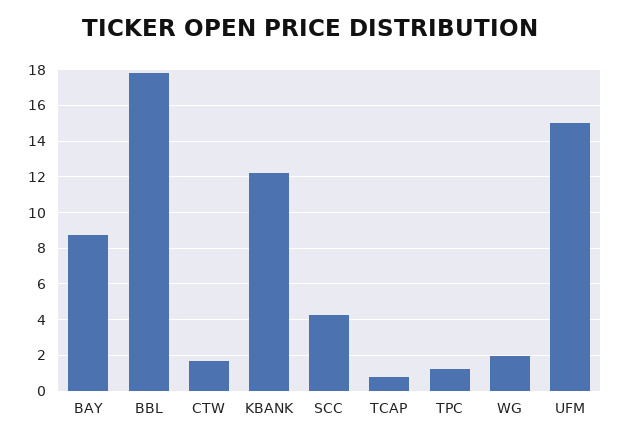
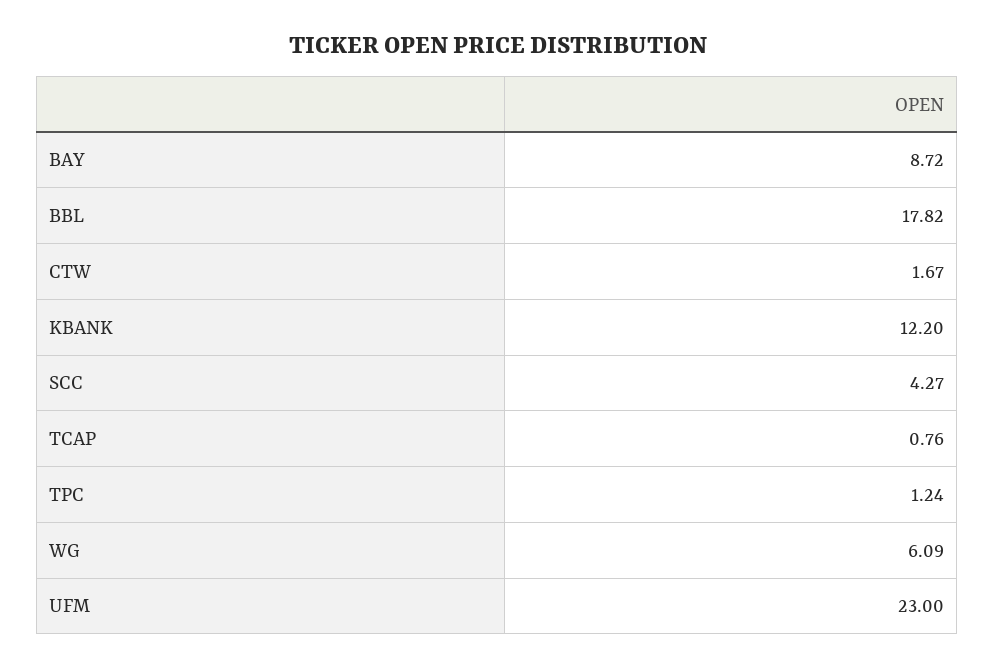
WG: 2 -> 6.09
UFM: 15 -> 23

